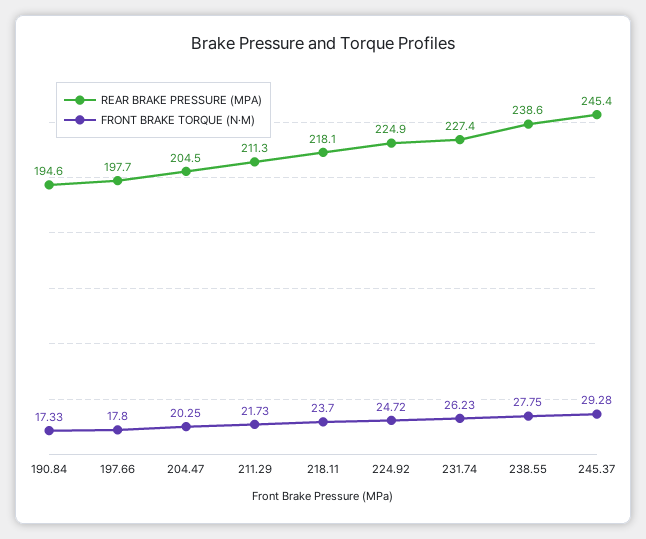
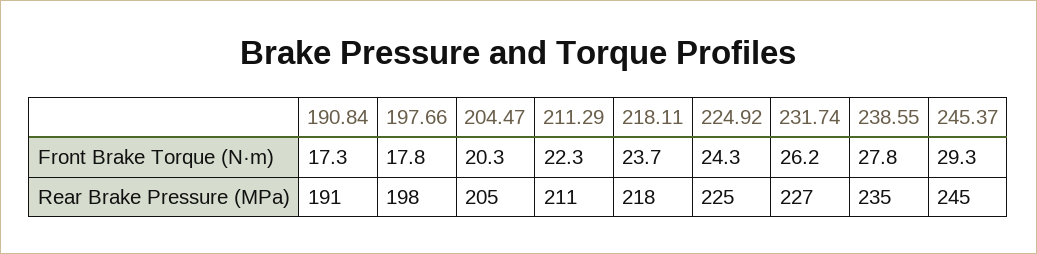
REAR BRAKE PRESSURE (MPA), 190.84: 194.6 -> 191
FRONT BRAKE TORQUE (N·M), 211.29: 21.73 -> 22.3
FRONT BRAKE TORQUE (N·M), 224.92: 24.72 -> 24.3
REAR BRAKE PRESSURE (MPA), 238.55: 238.6 -> 235

